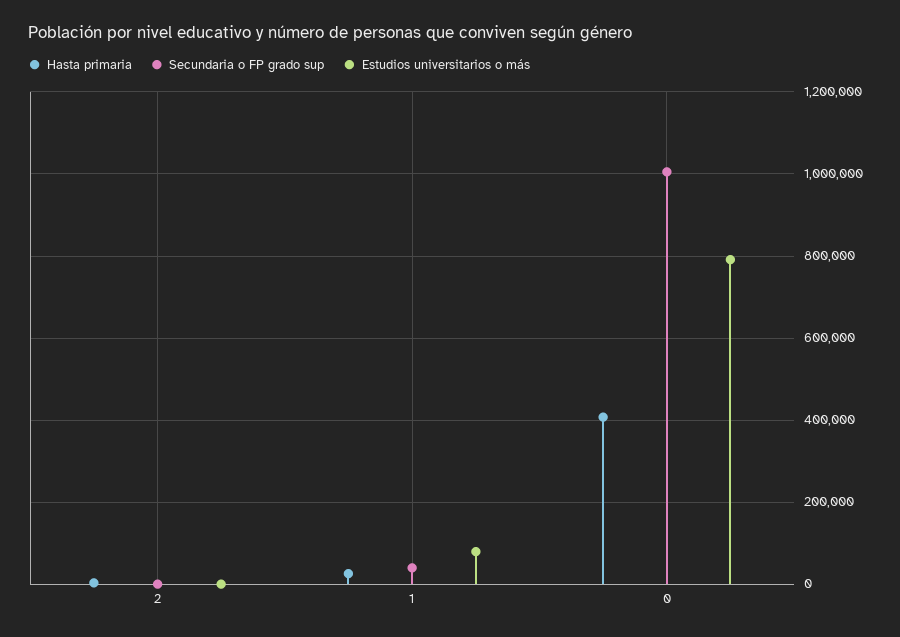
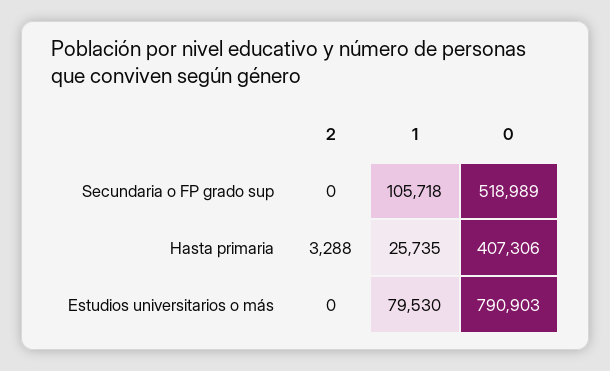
Secundaria o FP grado sup, 1: 40000 -> 105718
Secundaria o FP grado sup, 0: 1000000 -> 518989

